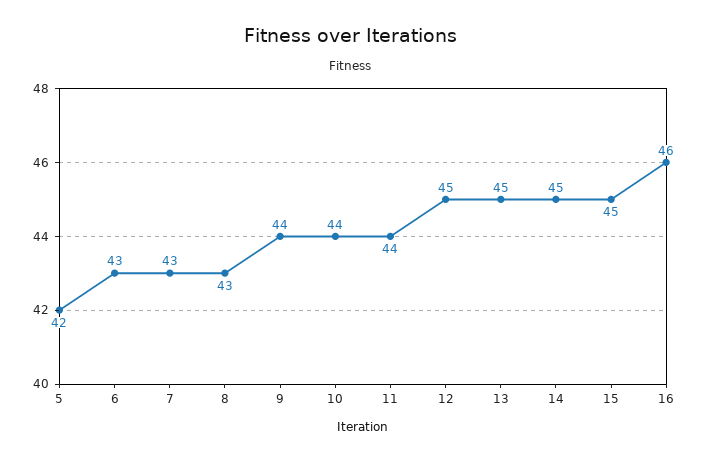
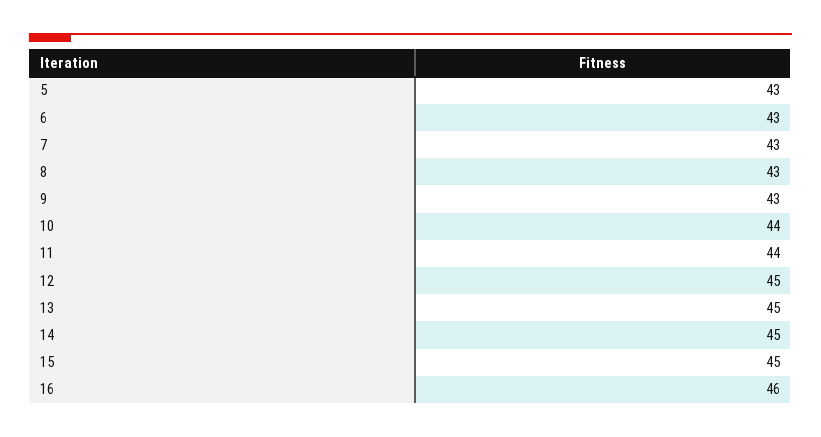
5: 42 -> 43
9: 44 -> 43

